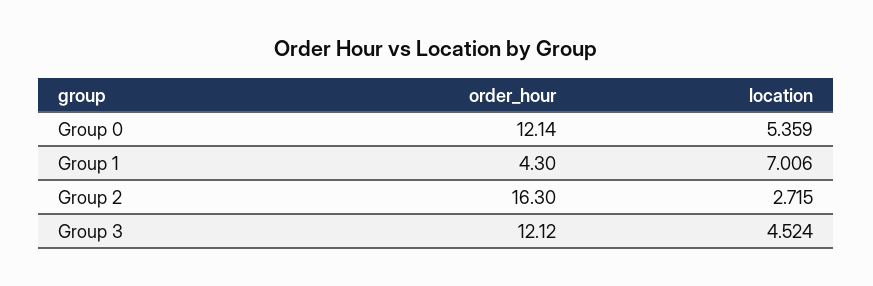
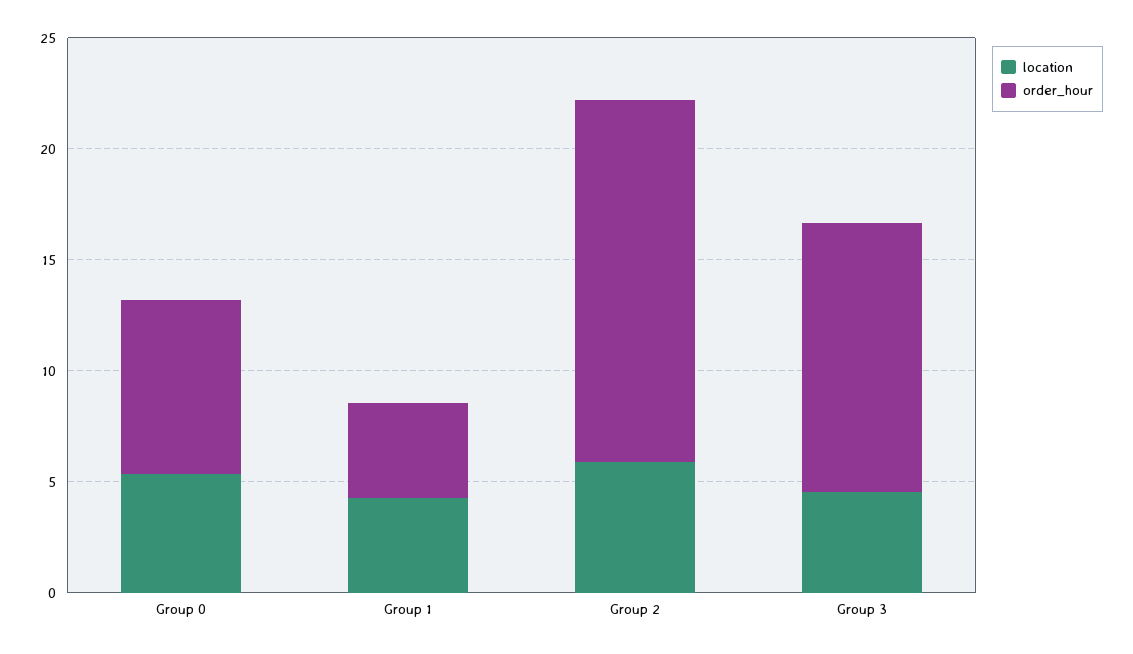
order_hour, Group 0: 12.14 -> 8
location, Group 1: 7.006 -> 4
location, Group 2: 2.715 -> 6

